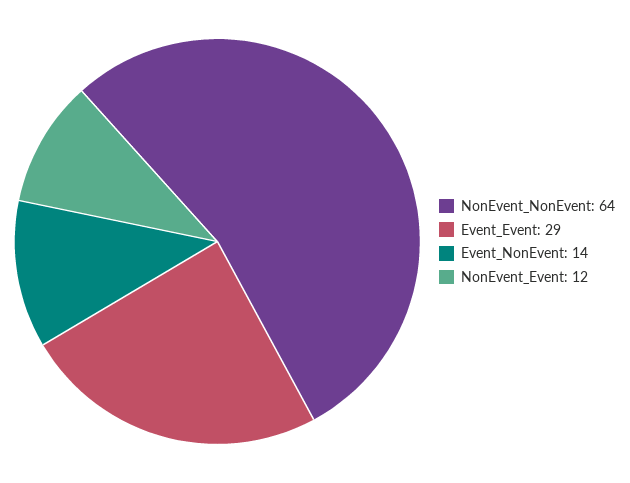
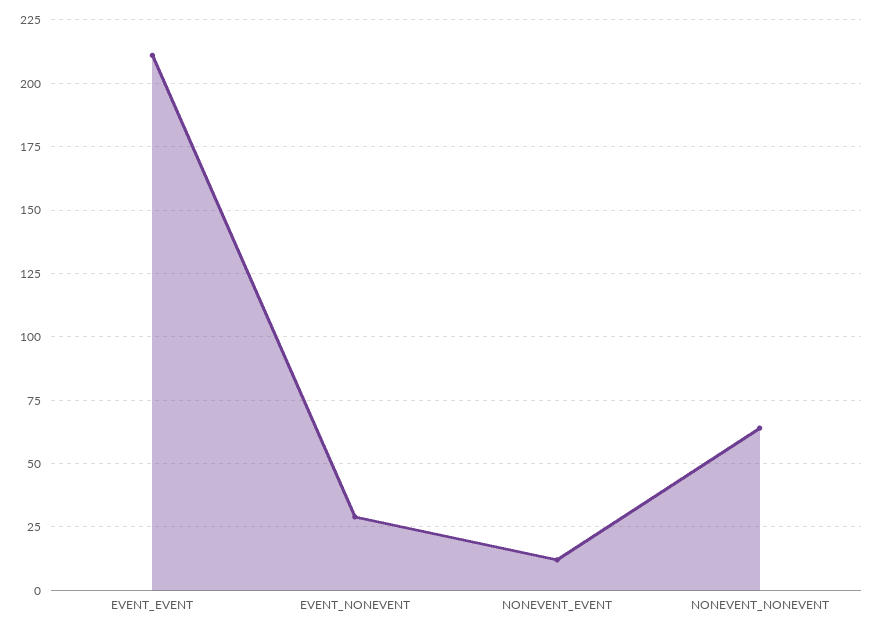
Event_Event: 29 -> 210
Event_NonEvent: 14 -> 30

